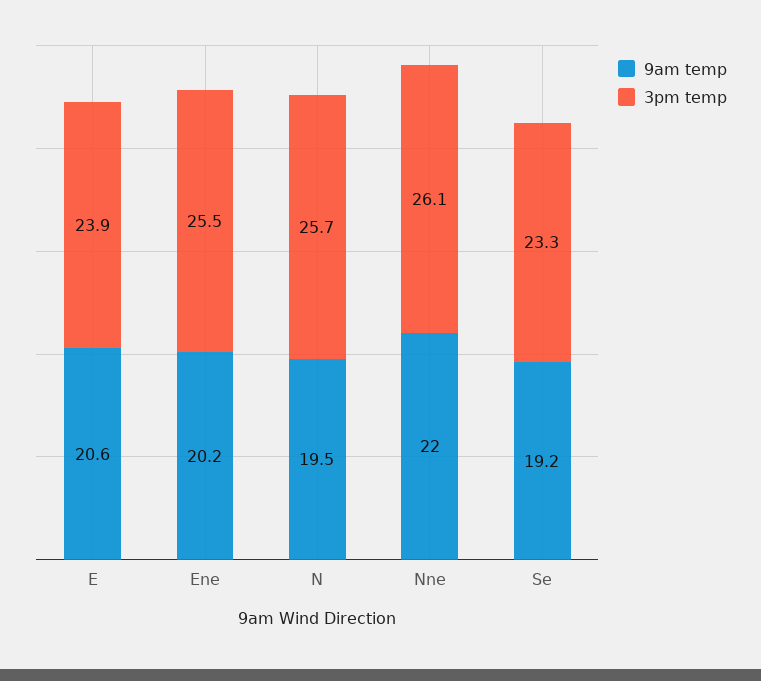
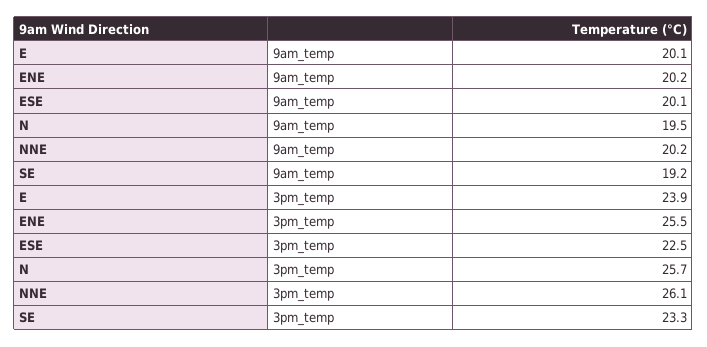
9am temp, E: 20.6 -> 20.1
9am temp, Nne: 22 -> 20.2
9am temp, ESE: none -> 20.1
3pm temp, ESE: none -> 22.5

